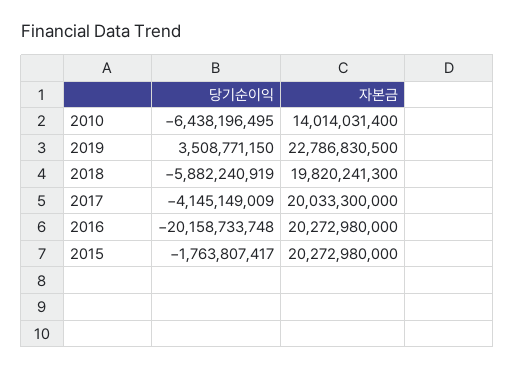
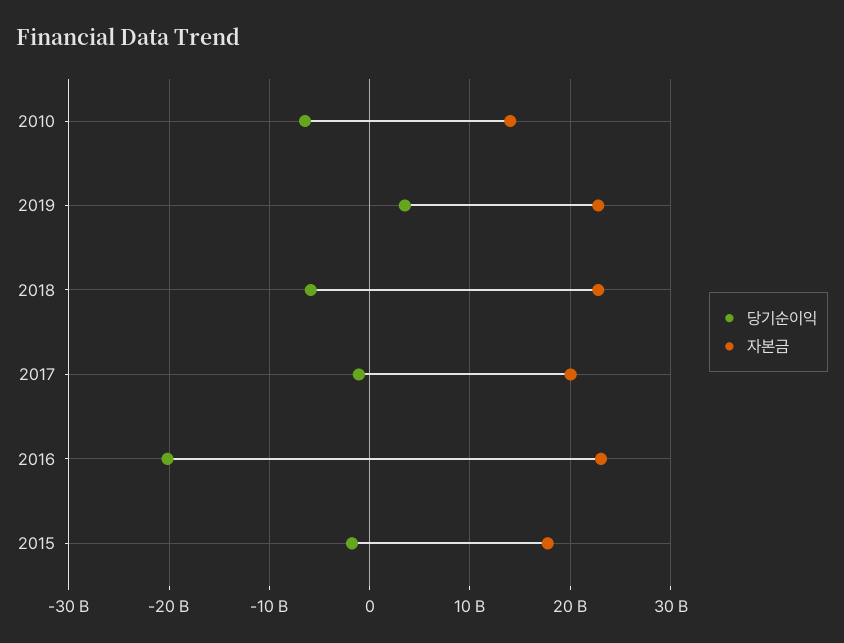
자본금, 2018: 19820241300 -> 23000000000
당기순이익, 2017: -4145149009 -> -1000000000
자본금, 2016: 20272980000 -> 23000000000
자본금, 2015: 20272980000 -> 18000000000

